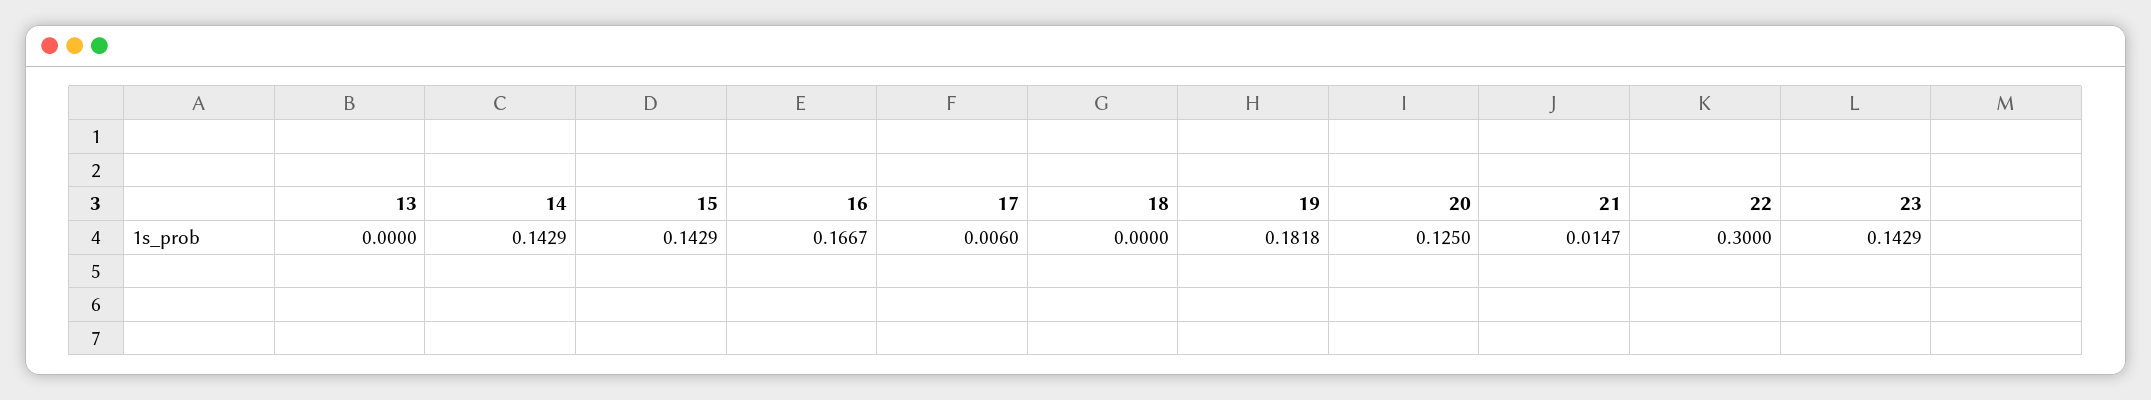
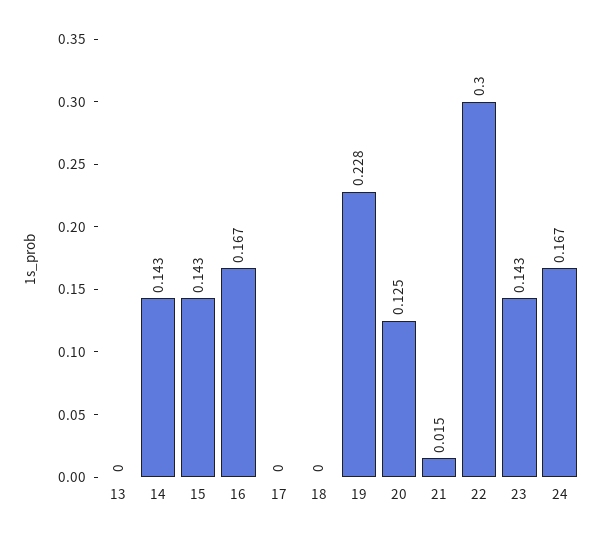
17: 0.006 -> 0
19: 0.1818 -> 0.228
24: none -> 0.167

